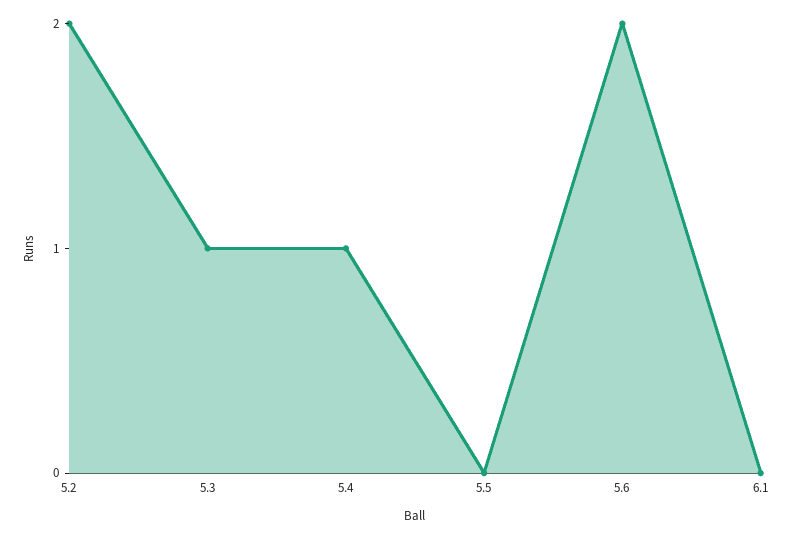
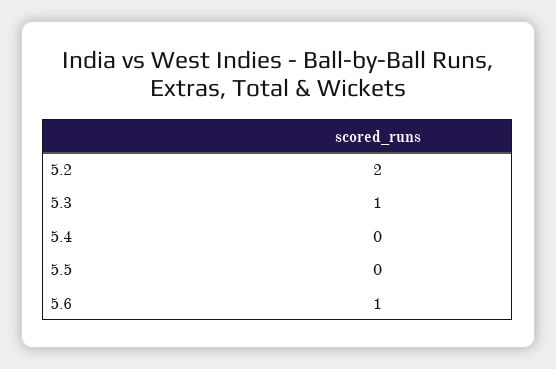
5.4: 1 -> 0
5.6: 2 -> 1
6.1: 0 -> none

